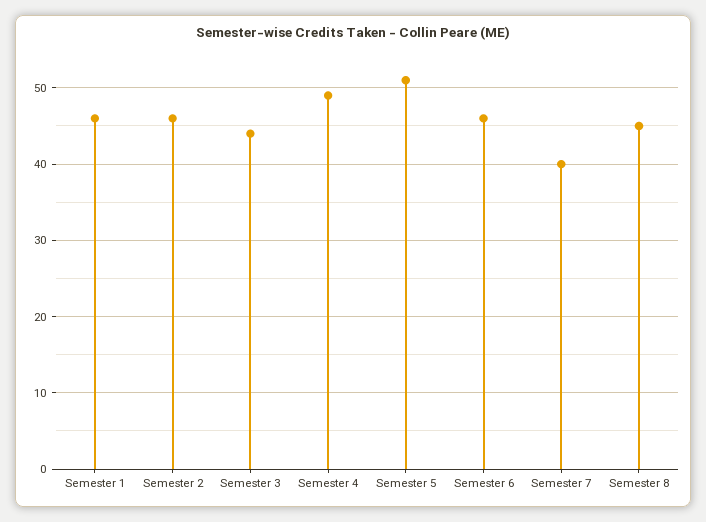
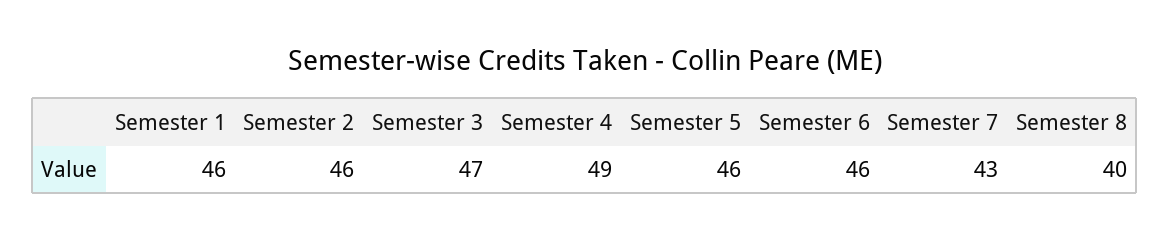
Semester 3: 44 -> 47
Semester 5: 51 -> 46
Semester 7: 40 -> 43
Semester 8: 45 -> 40

